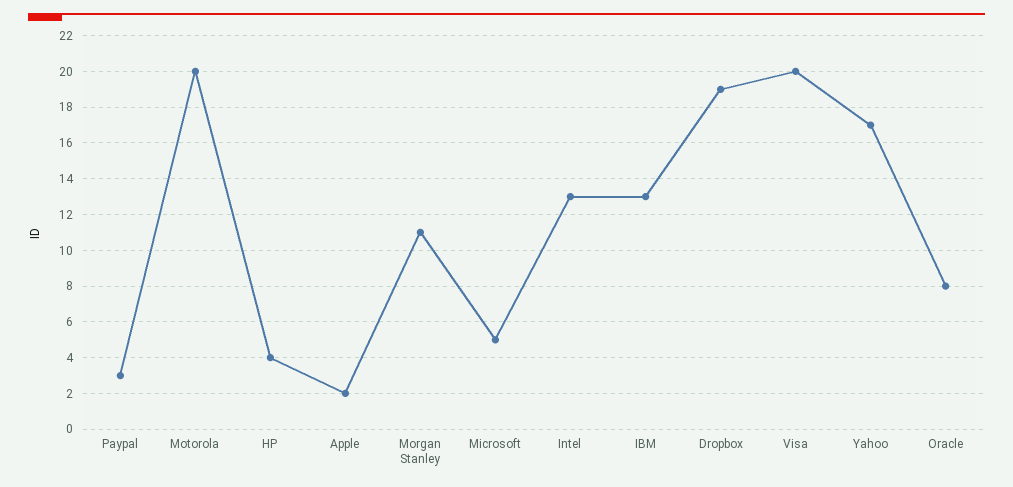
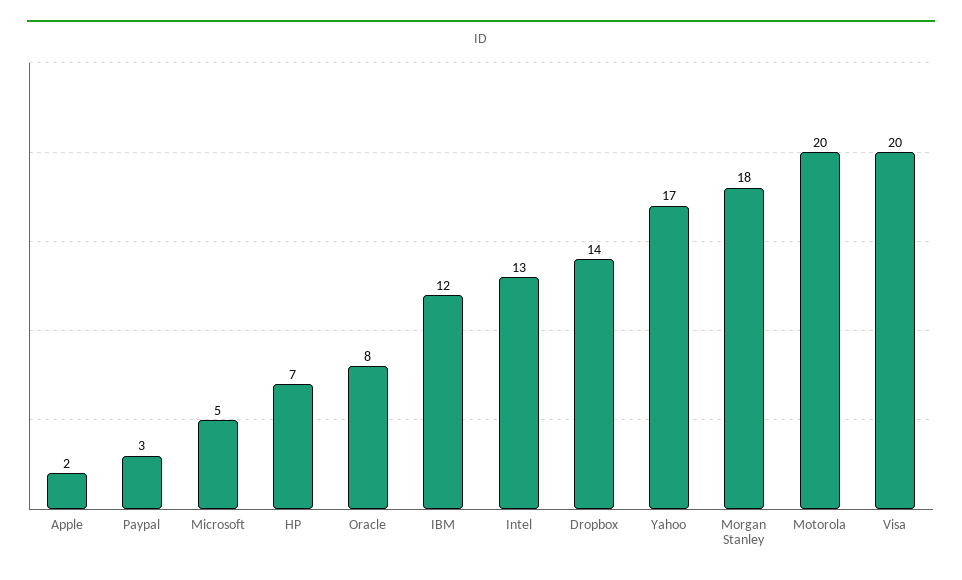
HP: 4 -> 7
Morgan Stanley: 11 -> 18
IBM: 13 -> 12
Dropbox: 19 -> 14

